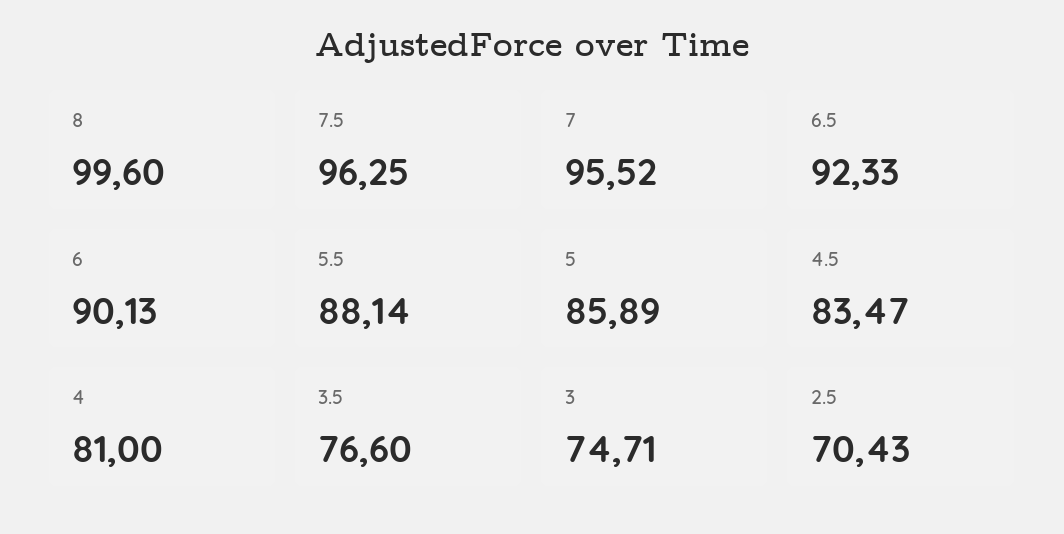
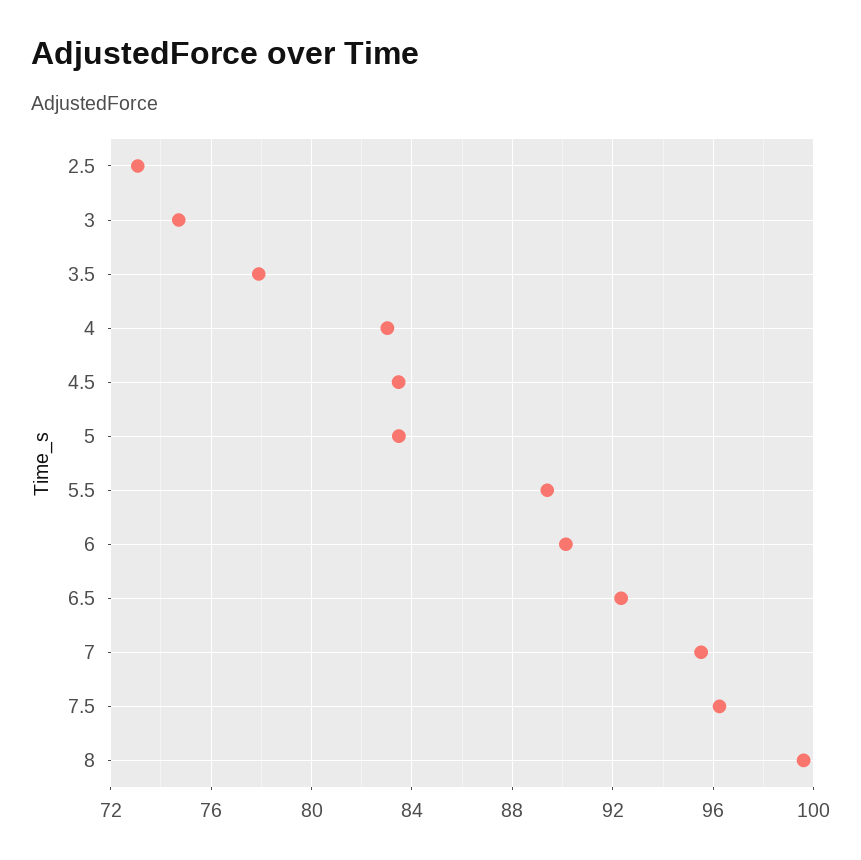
5.5: 88.14 -> 89.5
5: 85.89 -> 83.5
4: 81 -> 83
3.5: 76.6 -> 78
2.5: 70.43 -> 73

